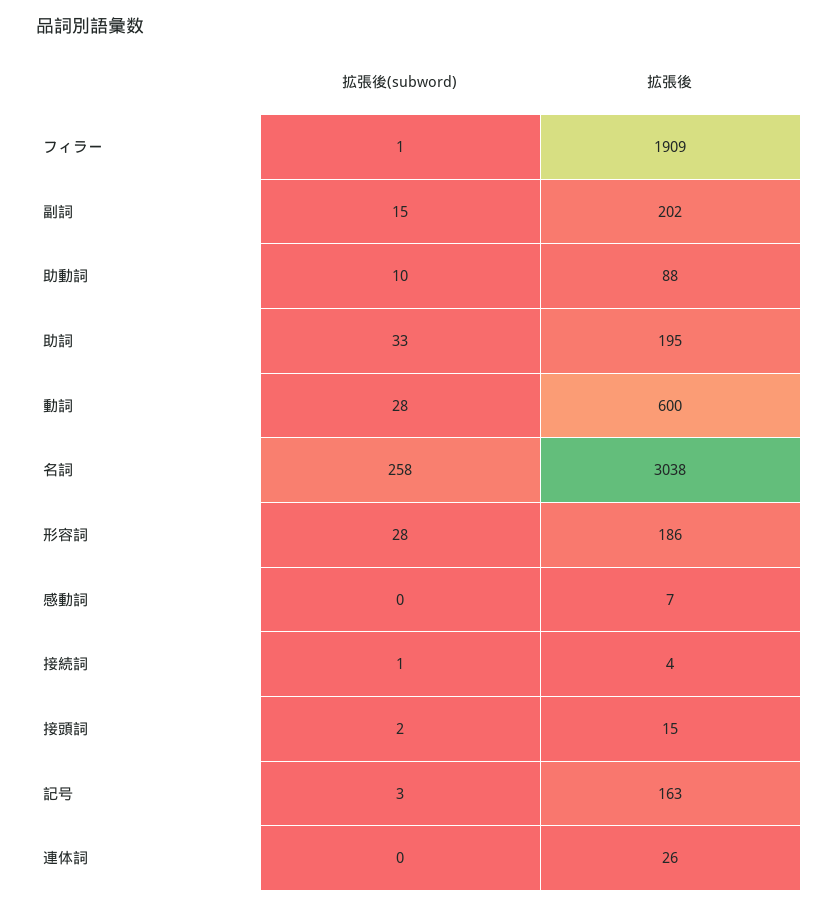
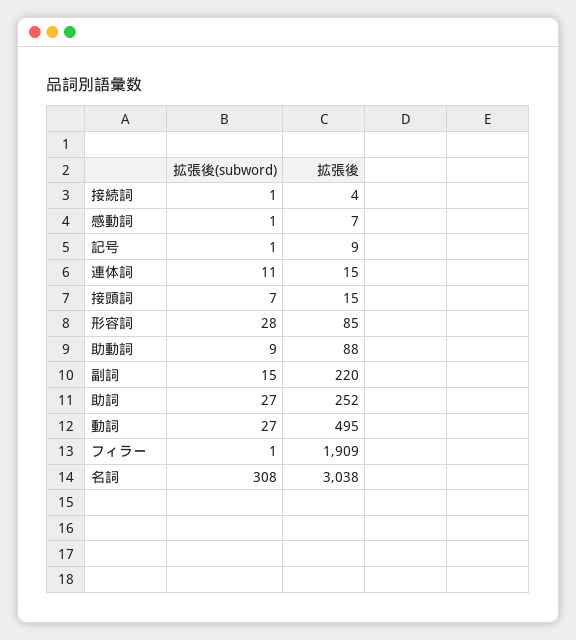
拡張後, 副詞: 202 -> 220
拡張後(subword), 助動詞: 10 -> 9
拡張後(subword), 助詞: 33 -> 27
拡張後, 助詞: 195 -> 252
拡張後(subword), 動詞: 28 -> 27
拡張後, 動詞: 600 -> 495
拡張後(subword), 名詞: 258 -> 308
拡張後, 形容詞: 186 -> 85
拡張後(subword), 感動詞: 0 -> 1
拡張後(subword), 接頭詞: 2 -> 7
拡張後(subword), 記号: 3 -> 1
拡張後, 記号: 163 -> 9
拡張後(subword), 連体詞: 0 -> 11
拡張後, 連体詞: 26 -> 15

